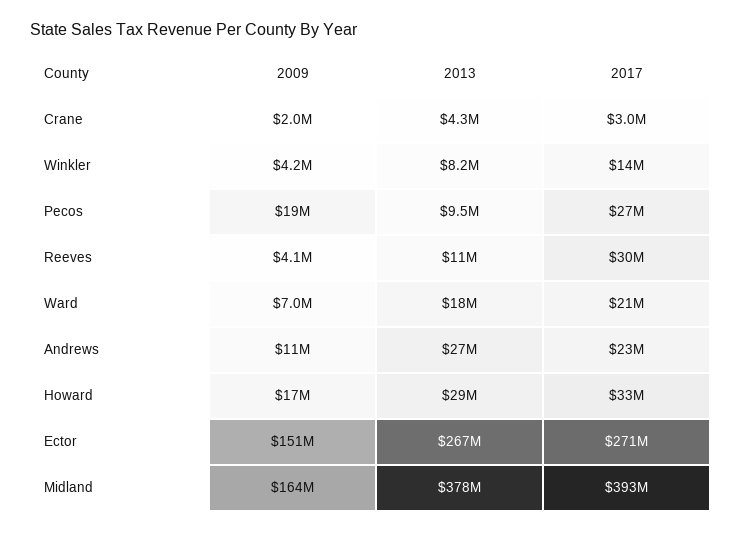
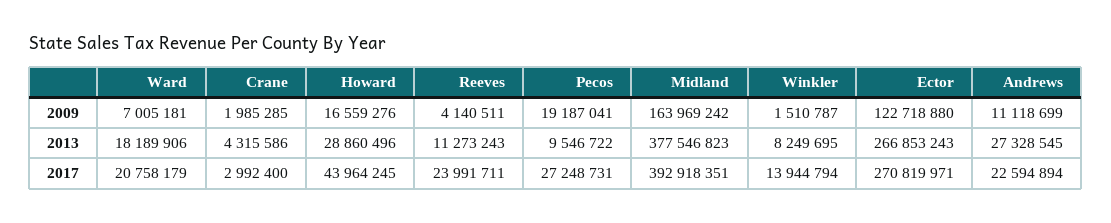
2009, Winkler: 4200000 -> 1510787
2017, Reeves: 30000000 -> 23991711
2017, Howard: 33000000 -> 43964245
2009, Ector: 151000000 -> 122718880

